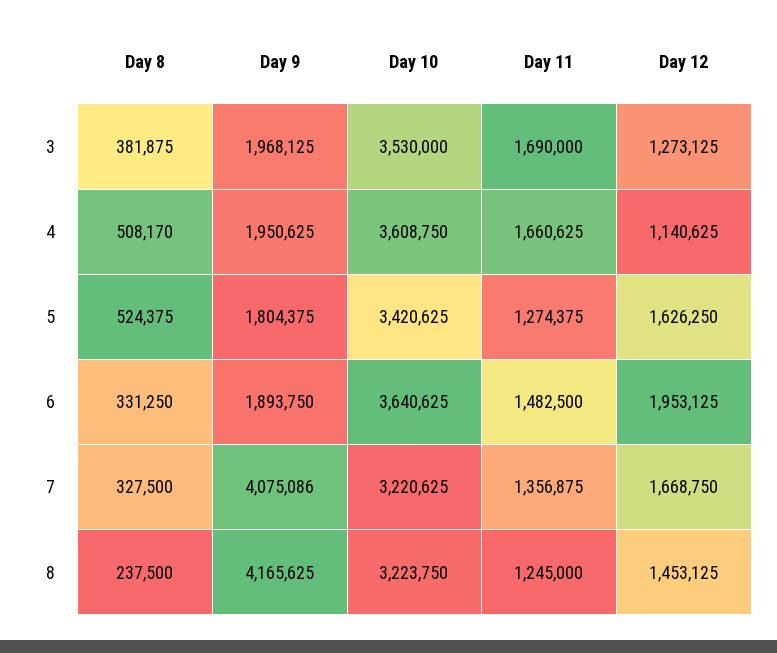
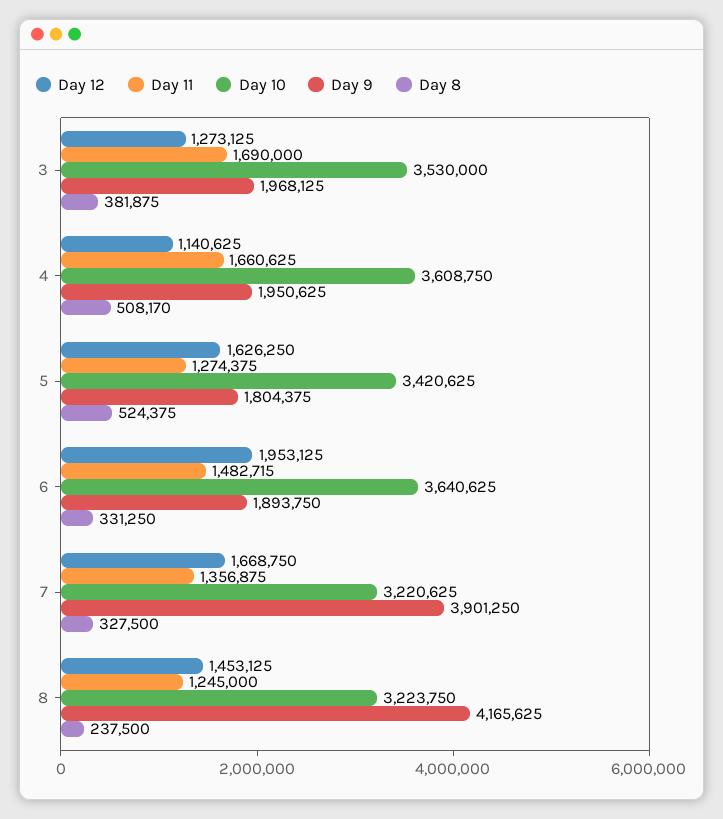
Day 11, 6: 1482500 -> 1482715
Day 9, 7: 4075086 -> 3901250

